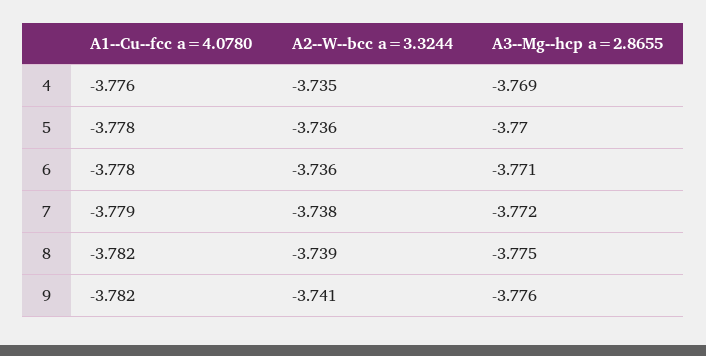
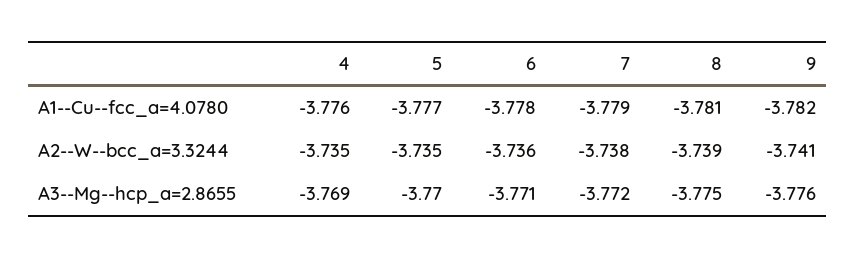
A1--Cu--fcc a=4.0780, 5: -3.778 -> -3.777
A2--W--bcc a=3.3244, 5: -3.736 -> -3.735
A1--Cu--fcc a=4.0780, 8: -3.782 -> -3.781

